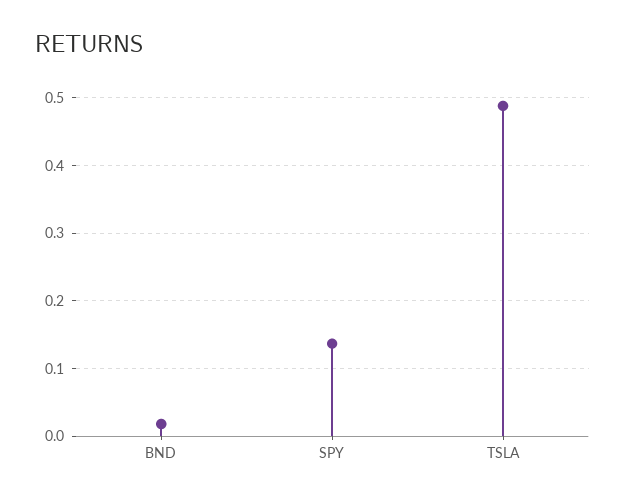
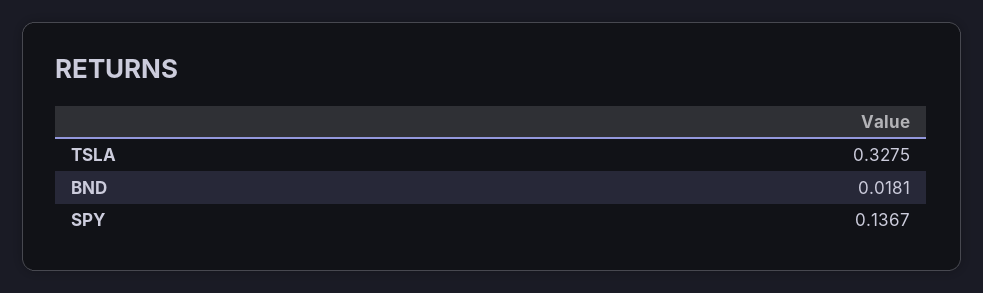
TSLA: 0.49 -> 0.3275

